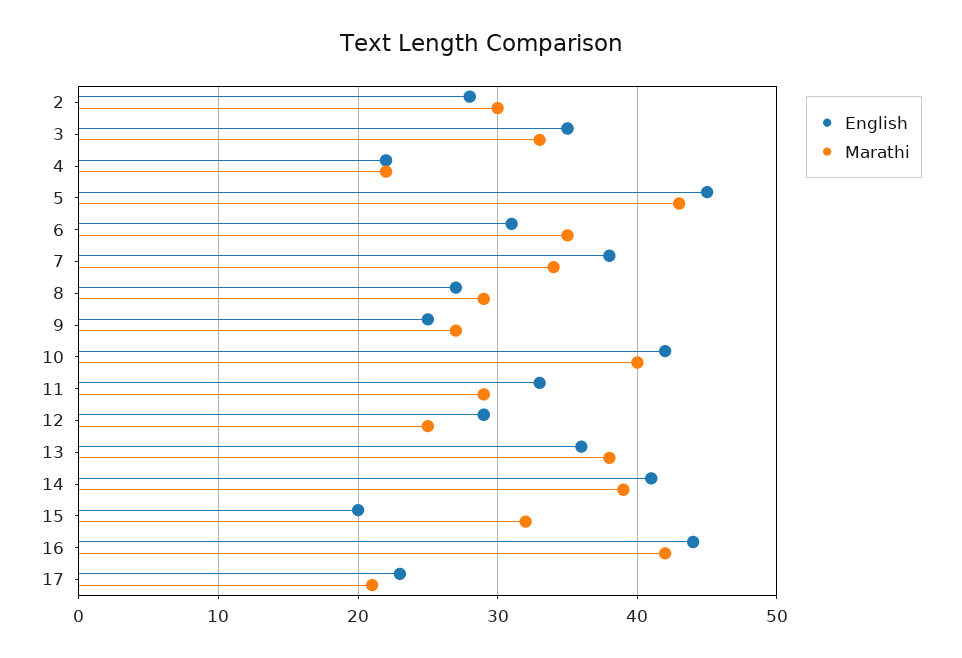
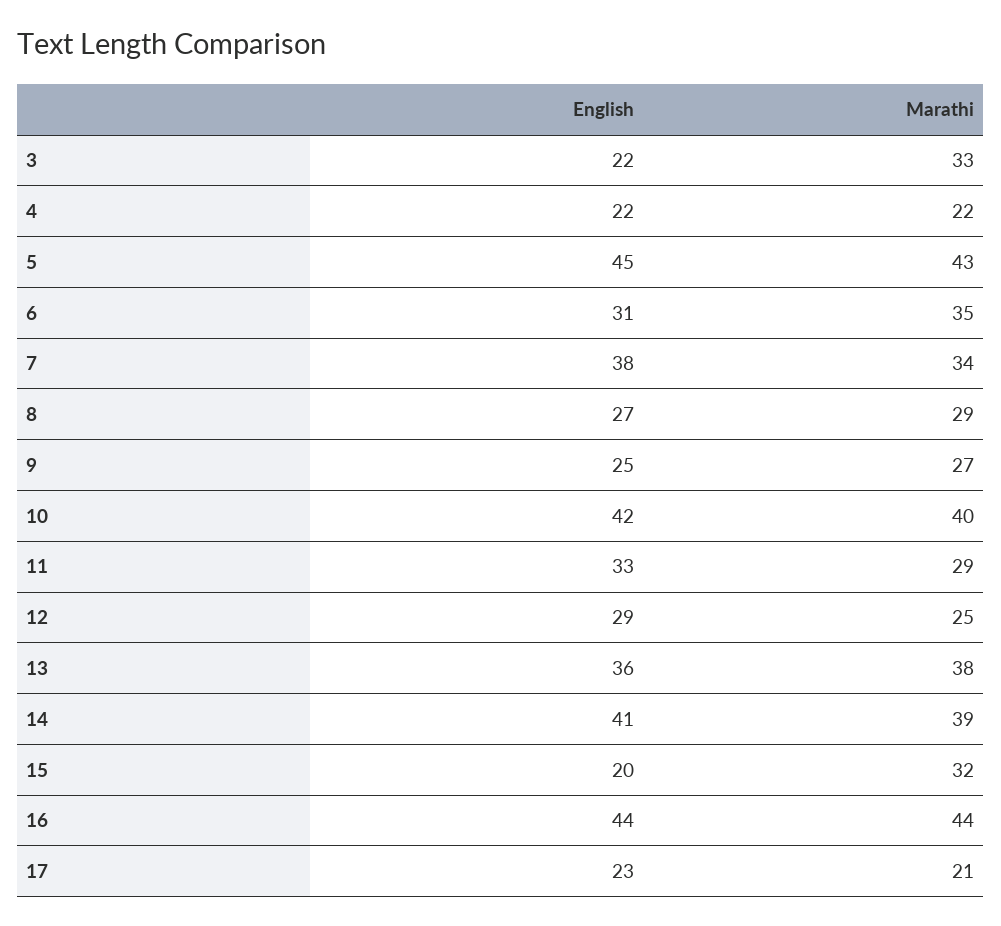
English, 2: 28 -> none
Marathi, 2: 30 -> none
English, 3: 35 -> 22
Marathi, 16: 42 -> 44

